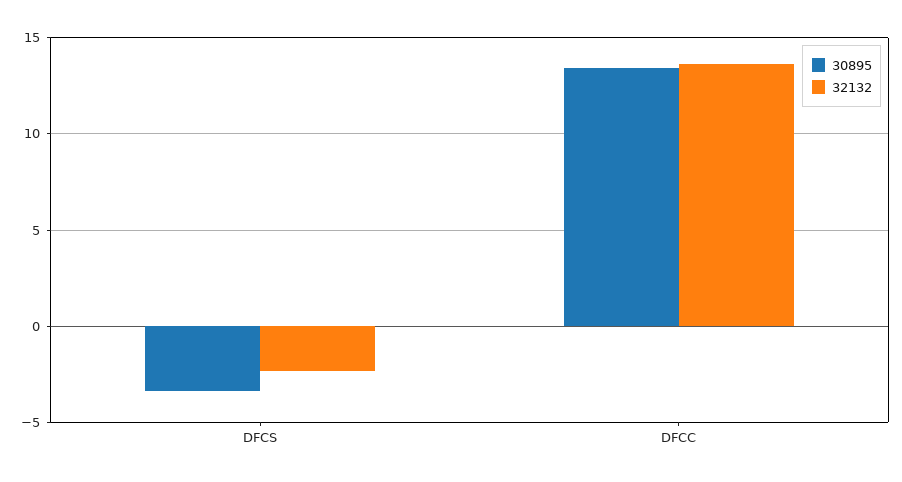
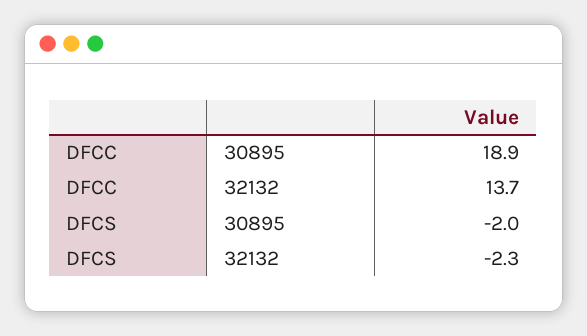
30895, DFCS: -3.5 -> -2
30895, DFCC: 13.5 -> 18.9

